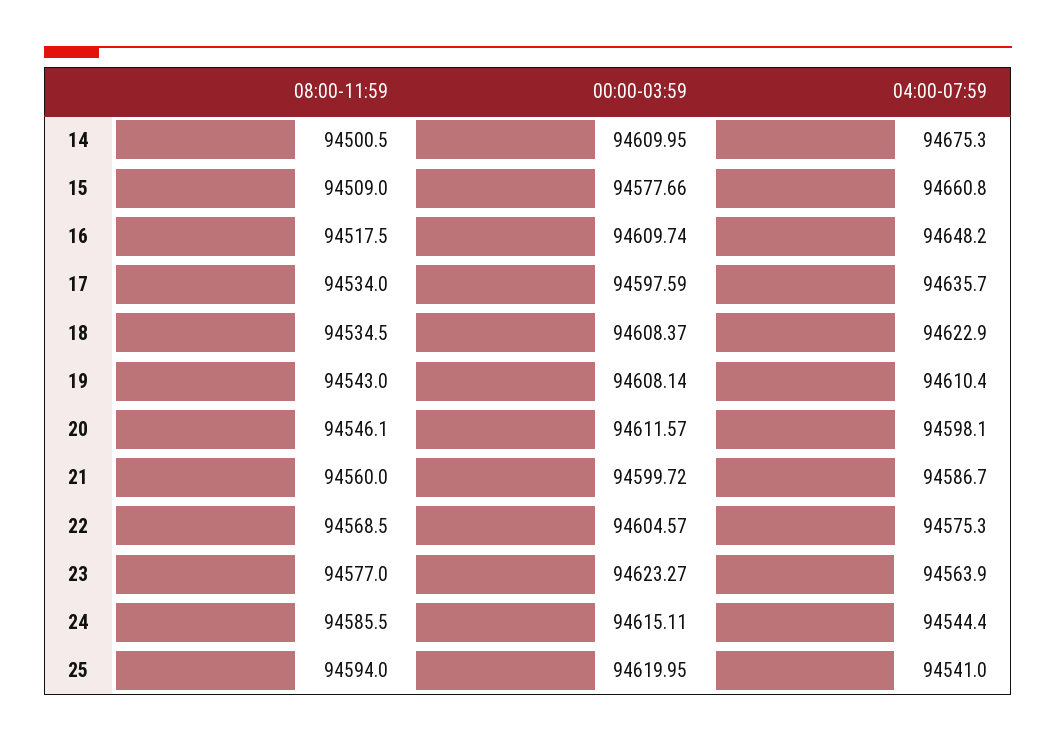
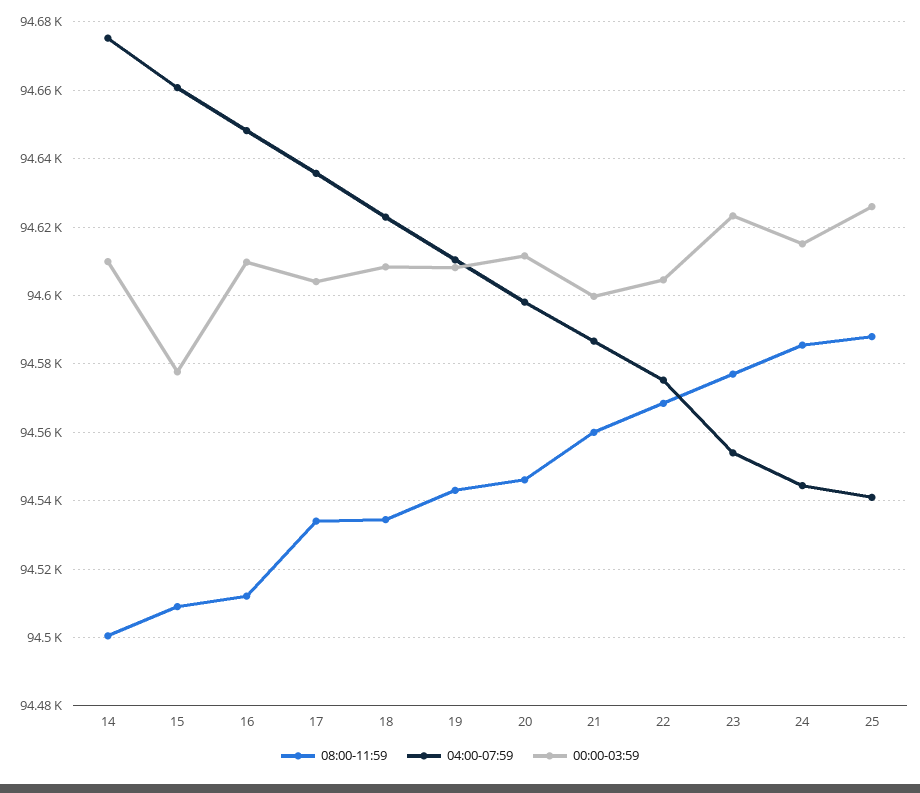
08:00-11:59, 16: 94517.5 -> 94512
00:00-03:59, 17: 94597.59 -> 94604
04:00-07:59, 23: 94563.9 -> 94554
08:00-11:59, 25: 94594 -> 94588
00:00-03:59, 25: 94619.95 -> 94626

